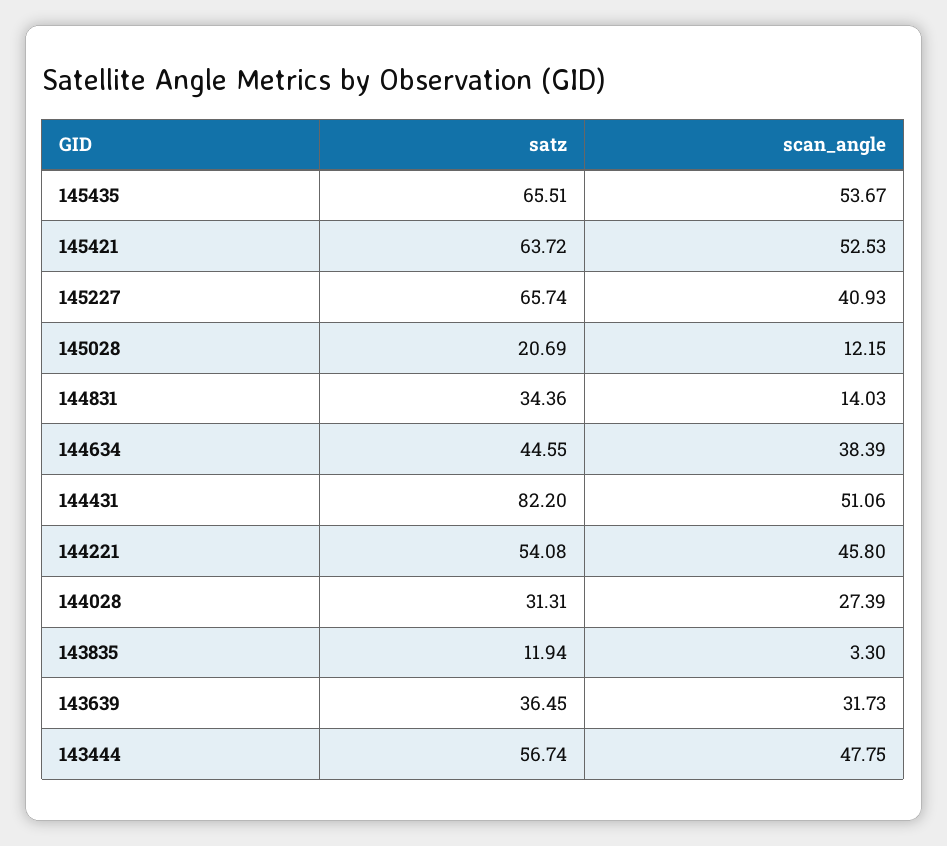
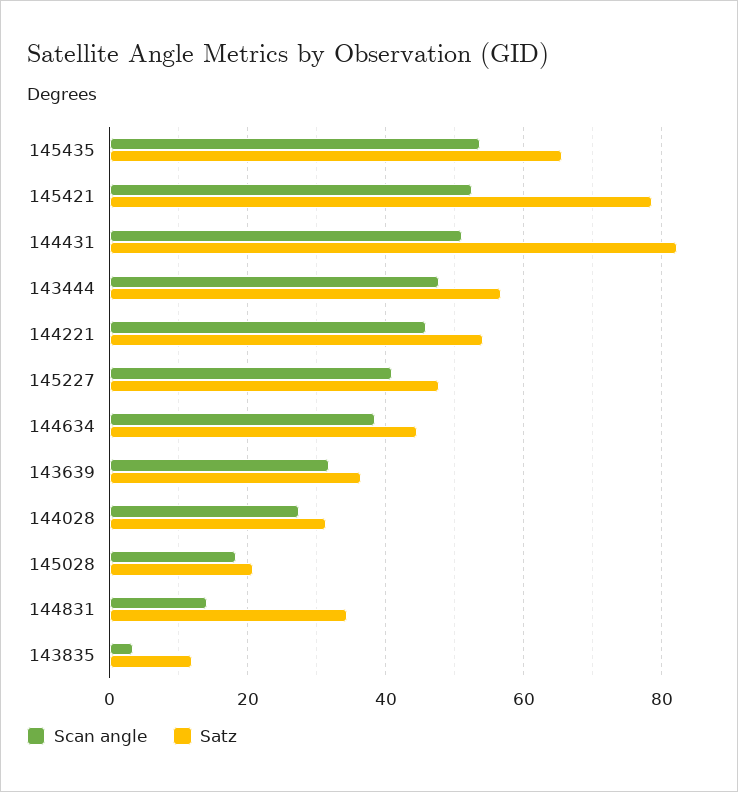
satz, 145421: 63.72 -> 78
satz, 145227: 65.74 -> 48
scan_angle, 145028: 12.15 -> 18

